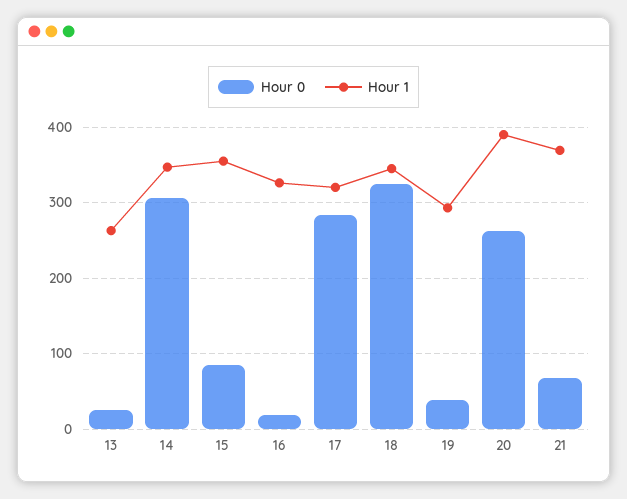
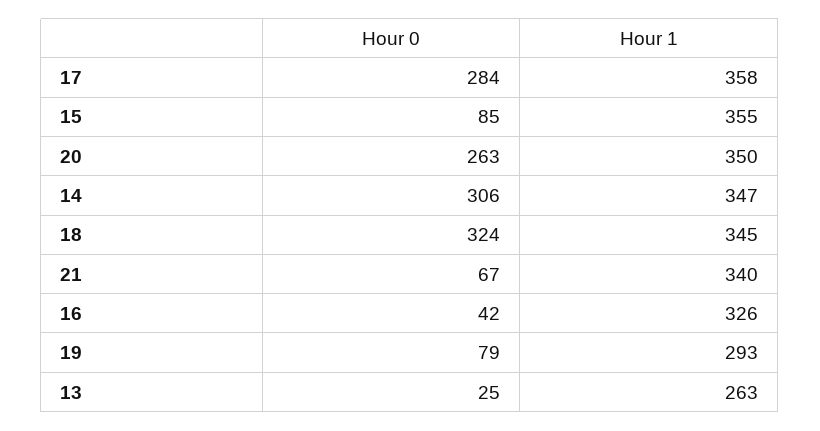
Hour 0, 16: 20 -> 42
Hour 1, 17: 320 -> 358
Hour 0, 19: 40 -> 79
Hour 1, 20: 390 -> 350
Hour 1, 21: 370 -> 340

